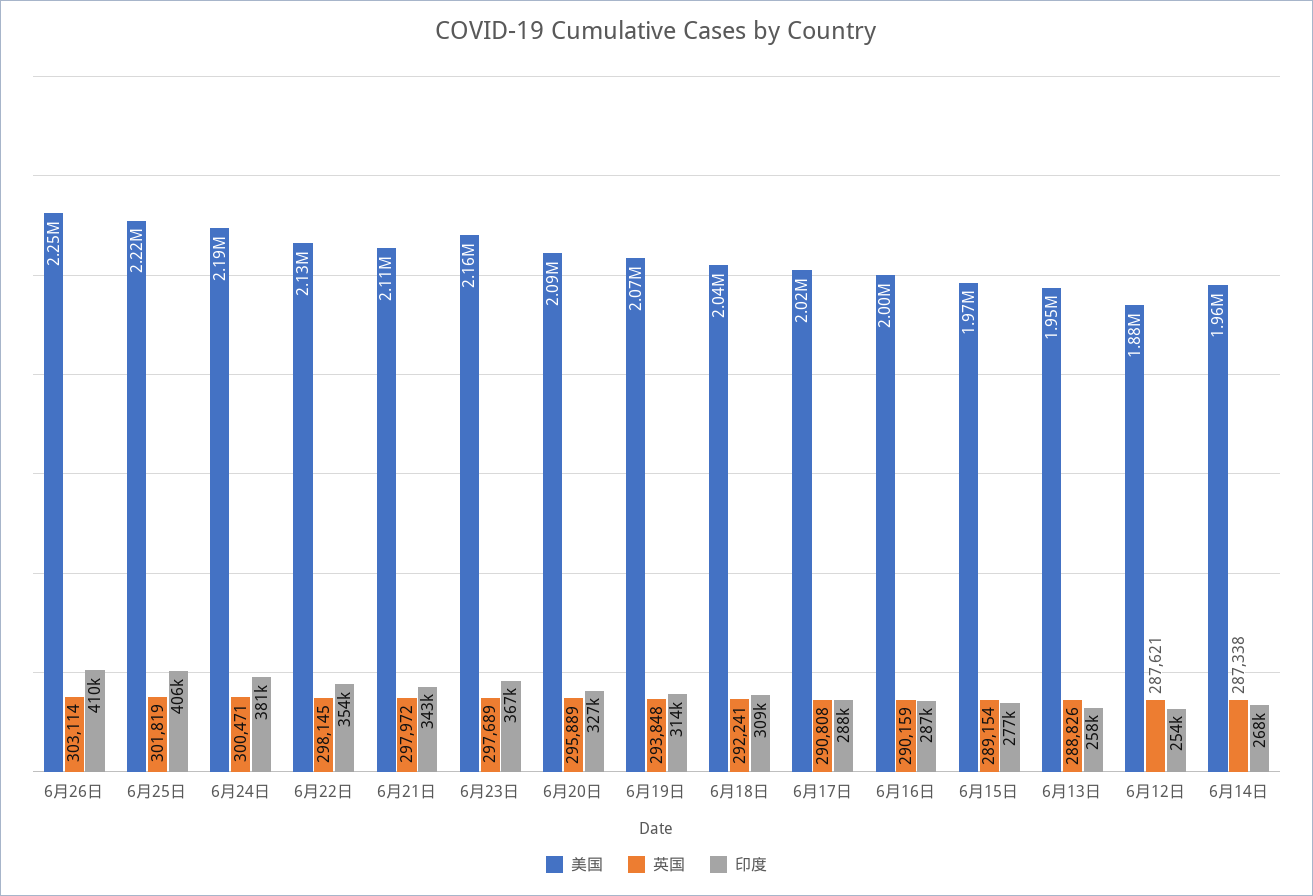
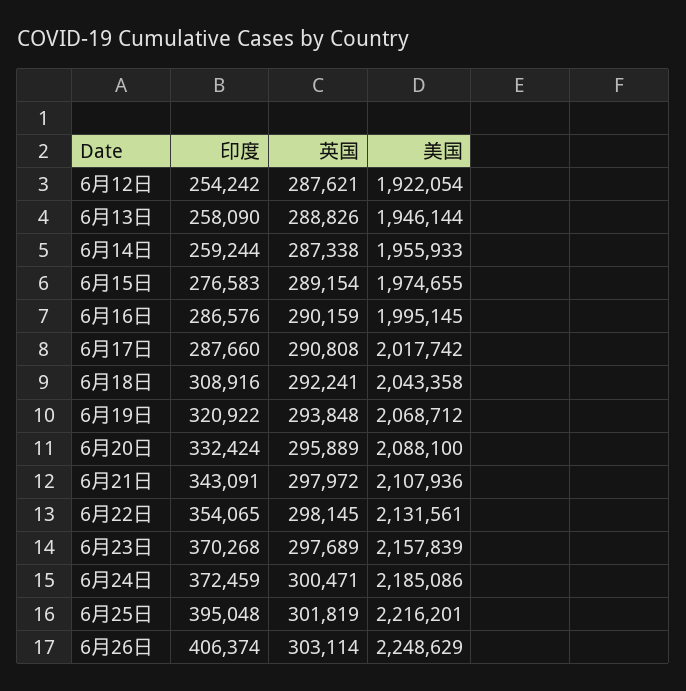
印度, 6月26日: 410000 -> 406374
印度, 6月25日: 406000 -> 395048
印度, 6月24日: 381000 -> 372459
印度, 6月23日: 367000 -> 370268
印度, 6月20日: 327000 -> 332424
印度, 6月19日: 314000 -> 320922
美国, 6月12日: 1880000 -> 1922054
印度, 6月14日: 268000 -> 259244

